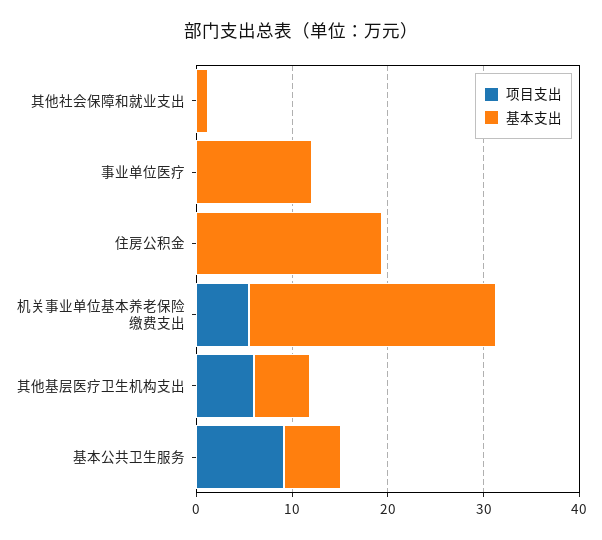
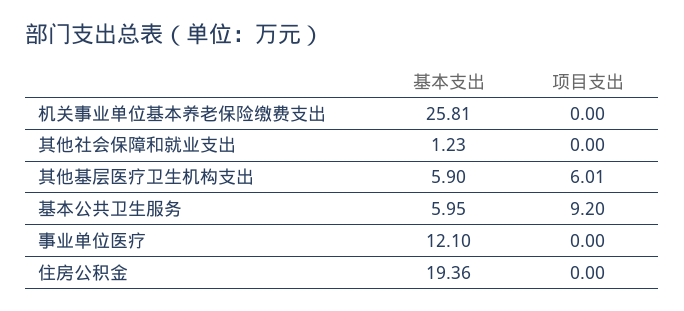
项目支出, 机关事业单位基本养老保险缴费支出: 6 -> 0

